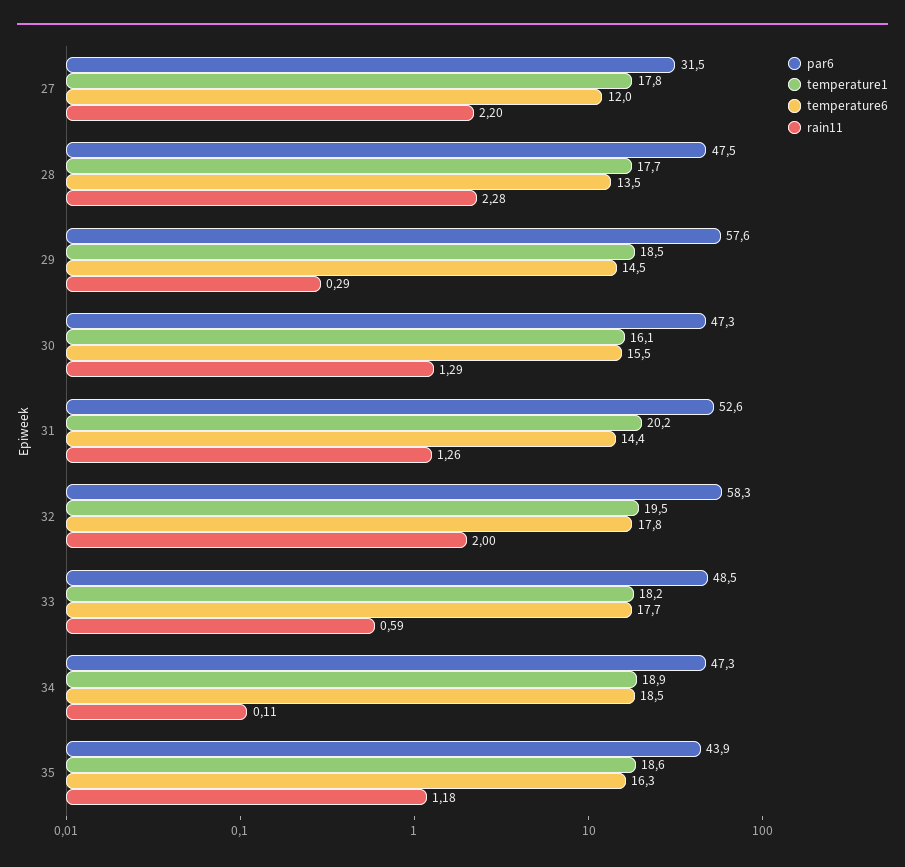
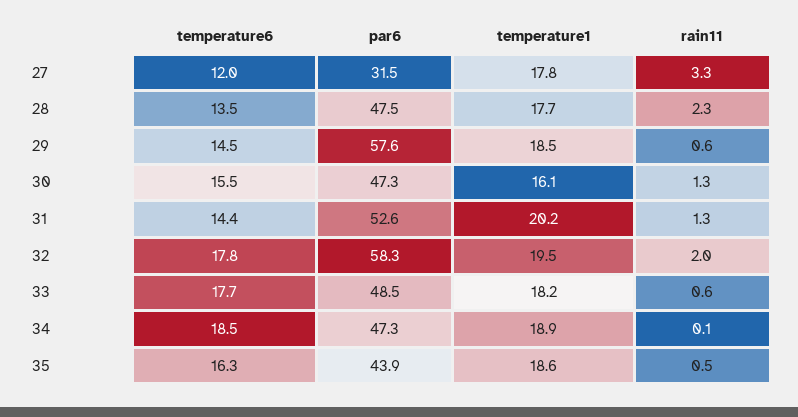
rain11, 27: 2.2 -> 3.3
rain11, 29: 0.29 -> 0.6
rain11, 35: 1.18 -> 0.5

